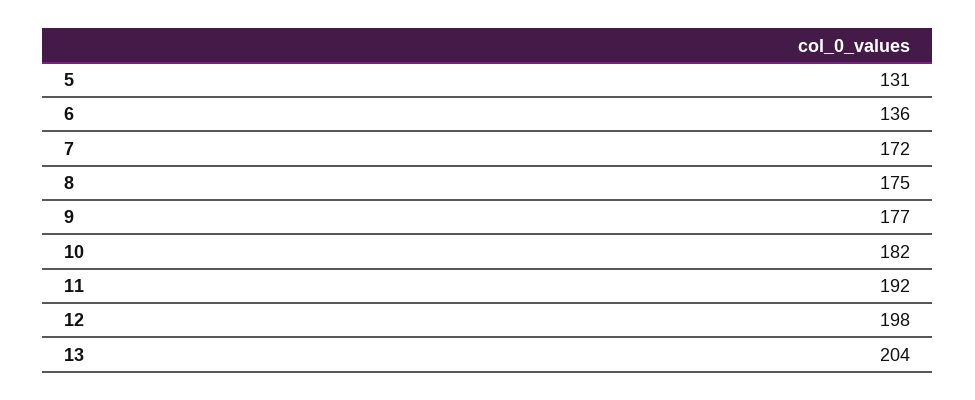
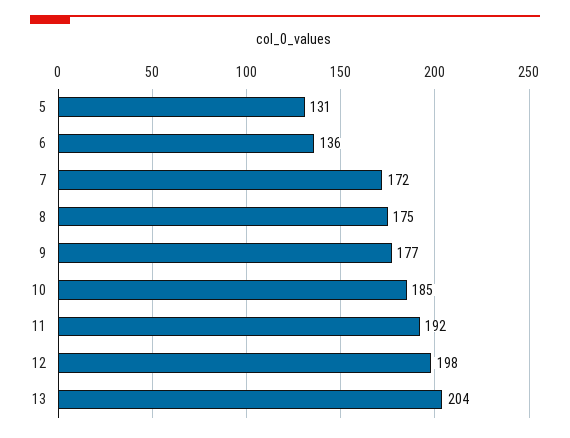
10: 182 -> 185

